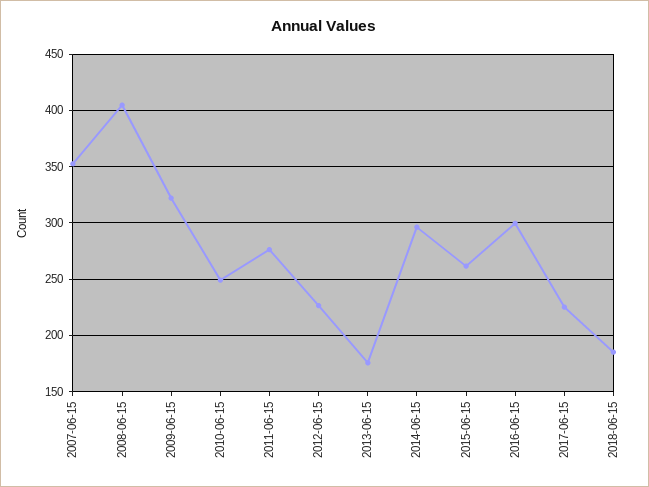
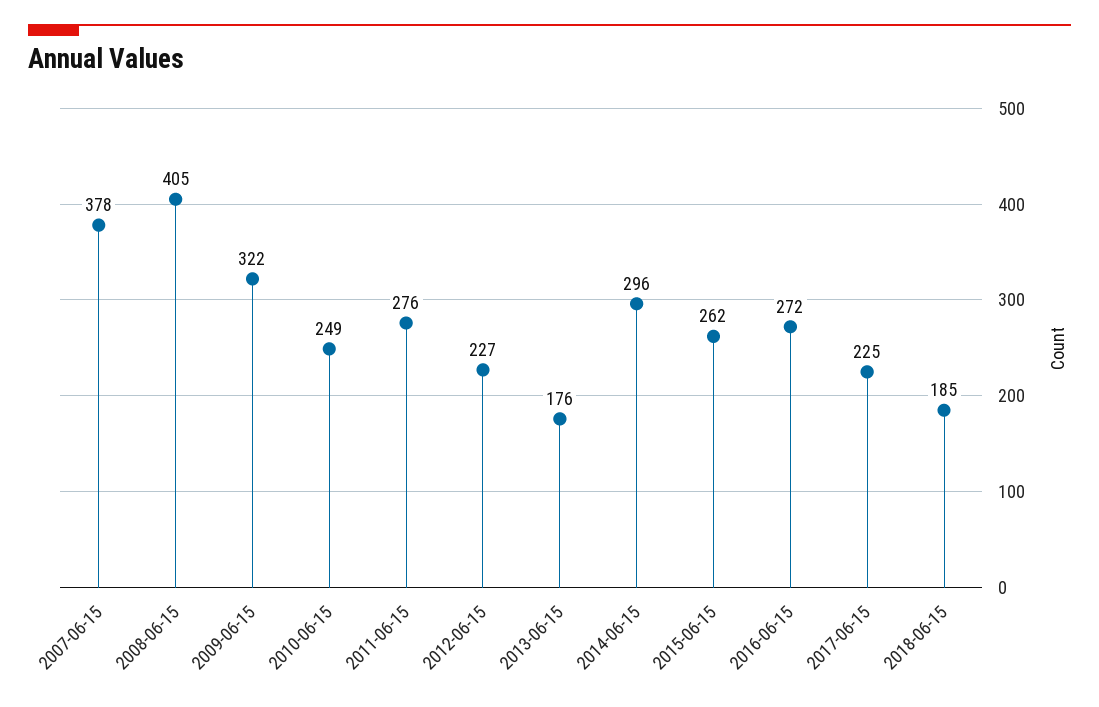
2007-06-15: 350 -> 378
2016-06-15: 300 -> 272

